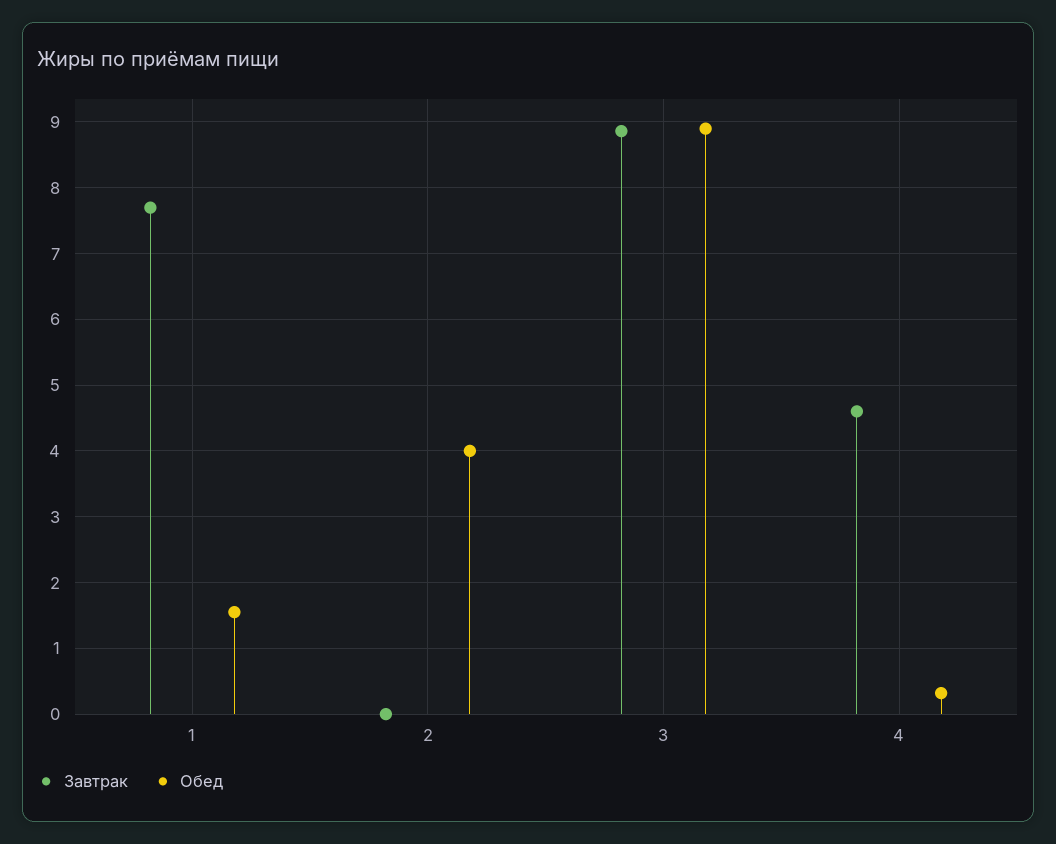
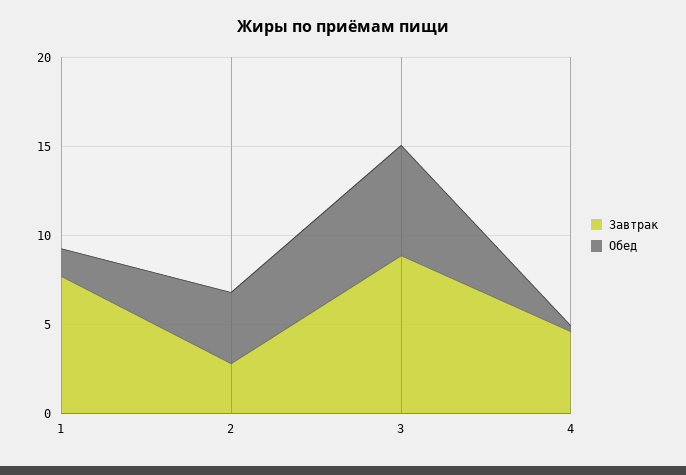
Завтрак, 2: 0 -> 3
Обед, 3: 8.9 -> 6

